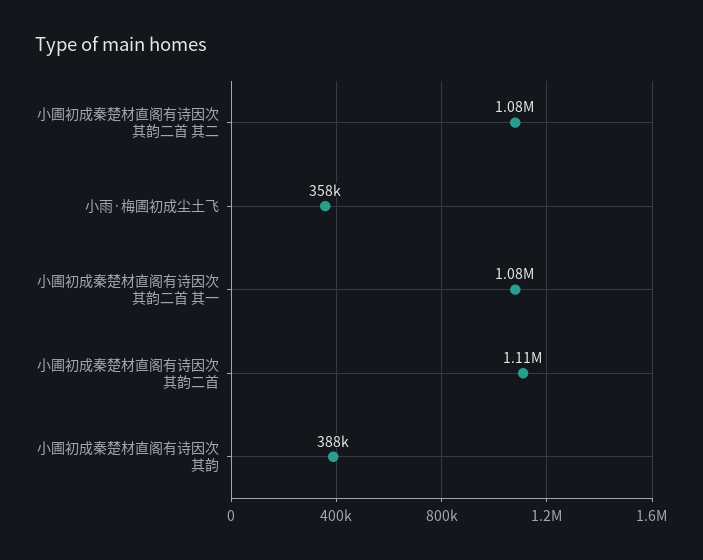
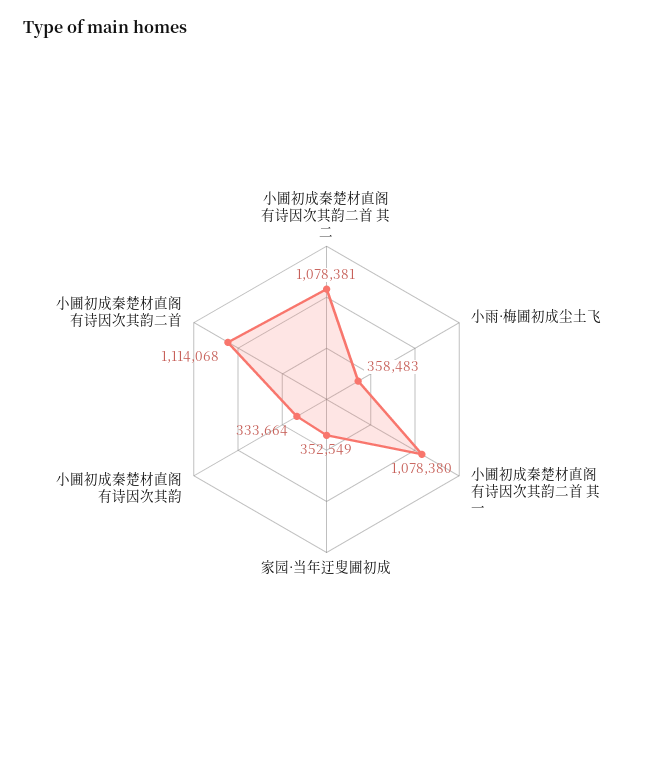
小圃初成秦楚材直阁有诗因次其韵: 388000 -> 333664
家园·当年迂叟圃初成: none -> 352549

